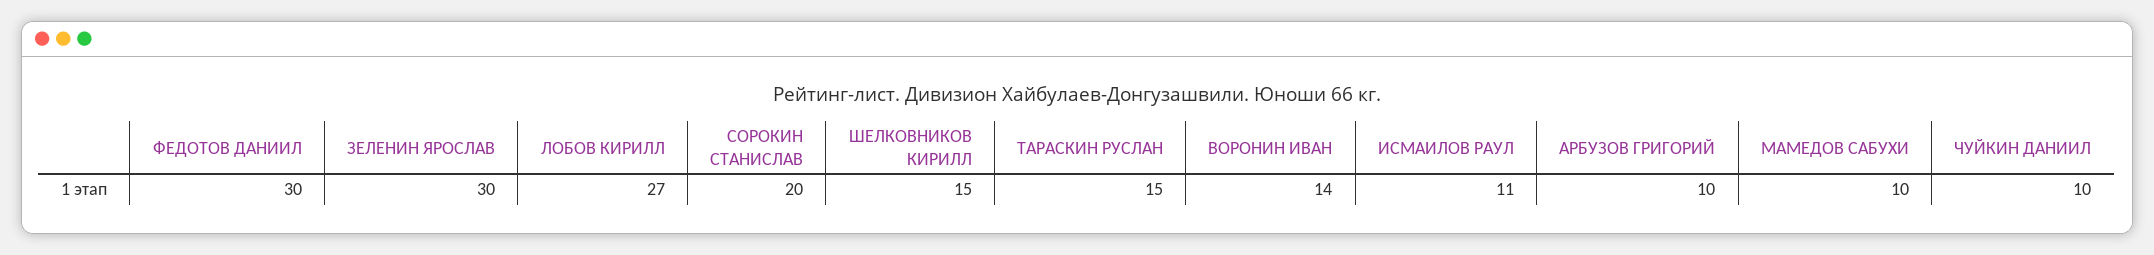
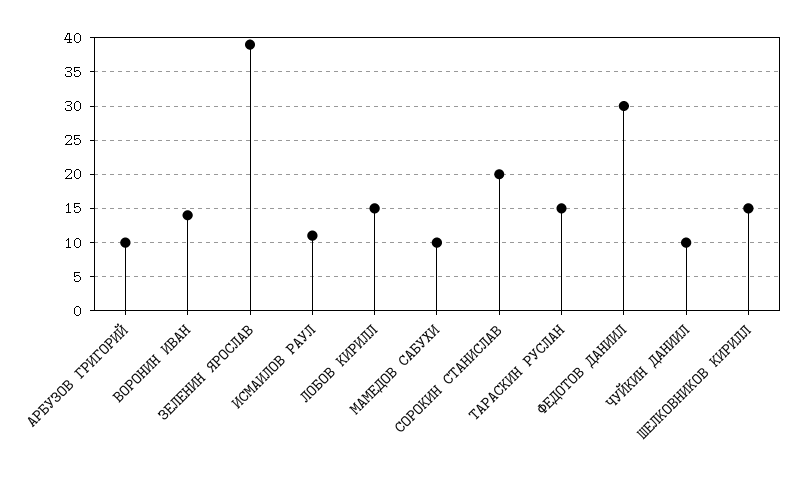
ЗЕЛЕНИН ЯРОСЛАВ: 30 -> 39
ЛОБОВ КИРИЛЛ: 27 -> 15

